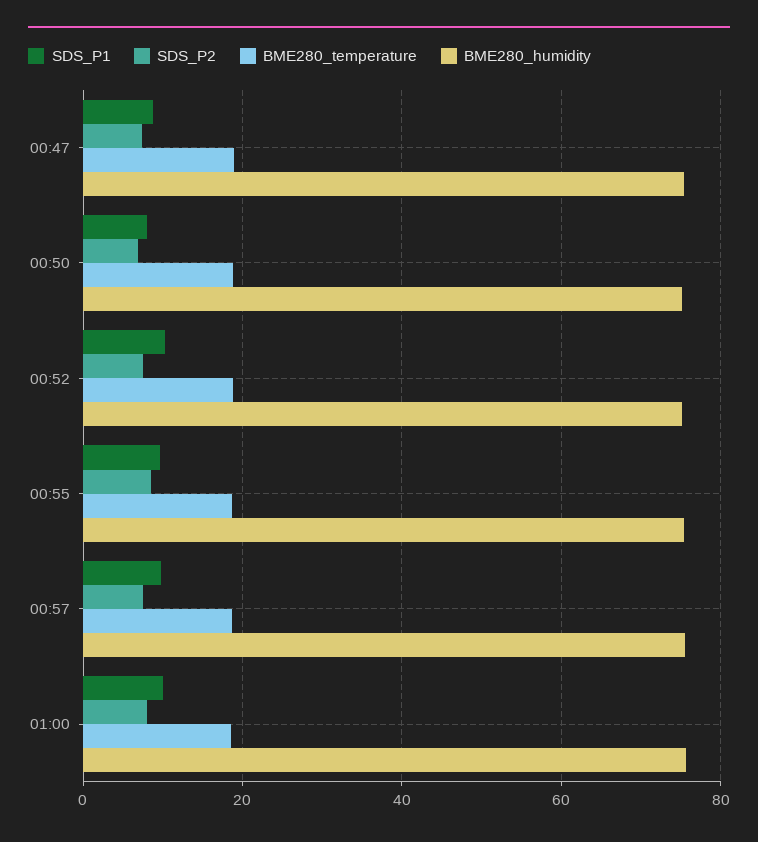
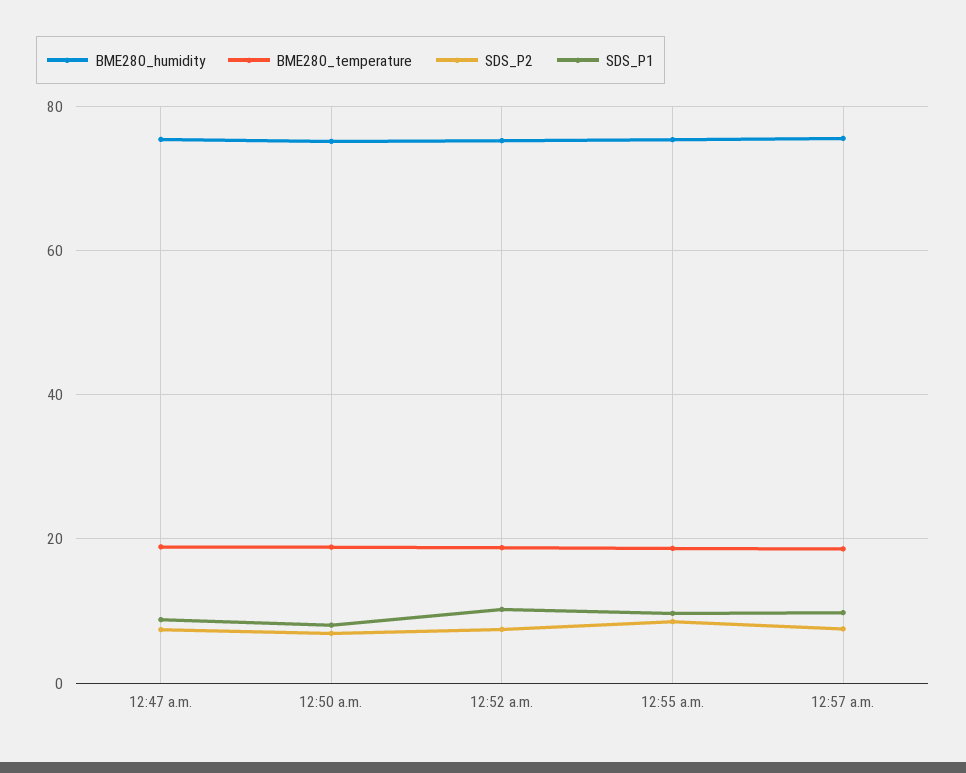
SDS_P1, 01:00: 10 -> none
SDS_P2, 01:00: 8 -> none
BME280_temperature, 01:00: 18 -> none
BME280_humidity, 01:00: 76 -> none

